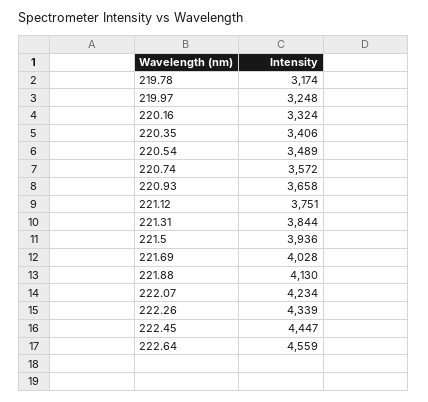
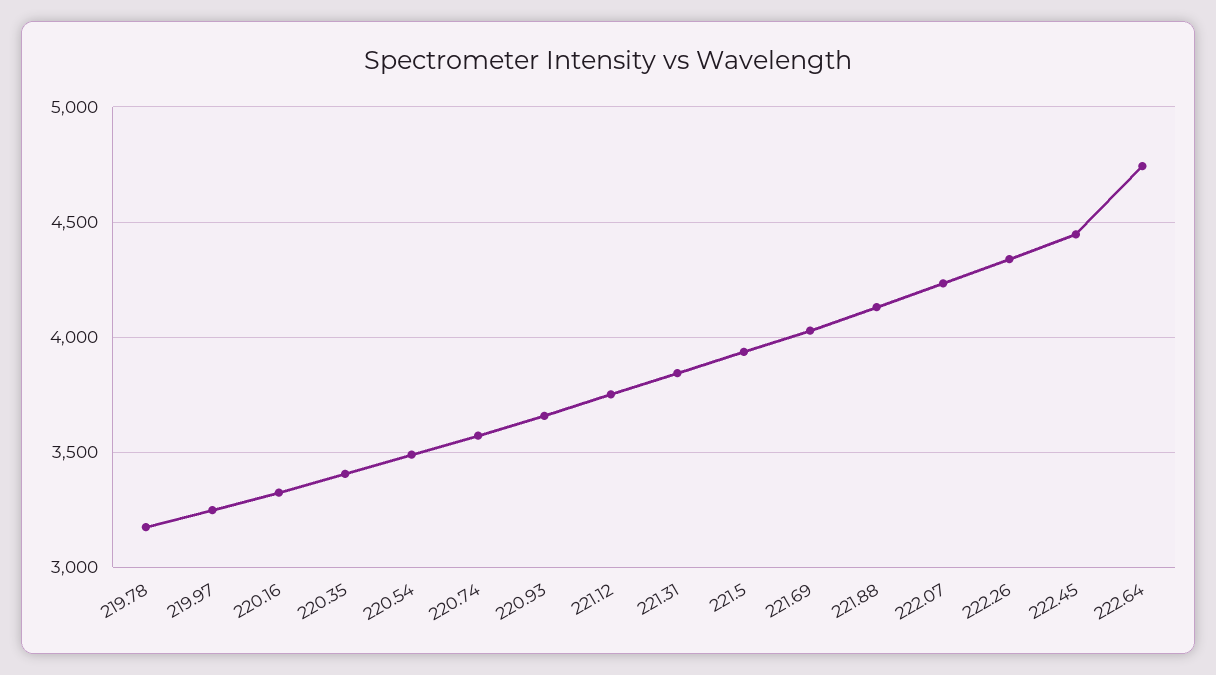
222.64: 4559 -> 4750

